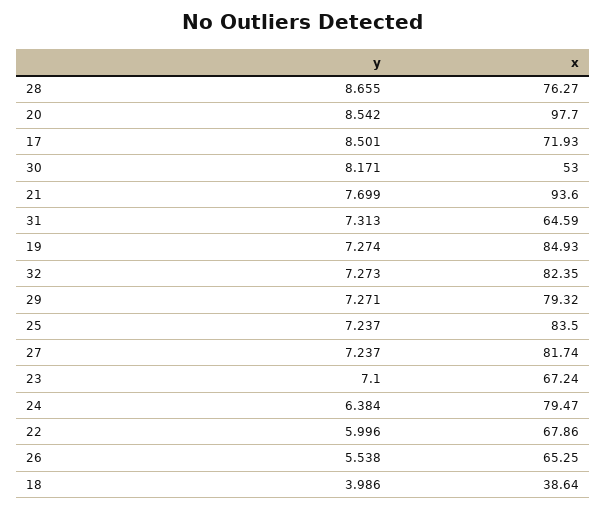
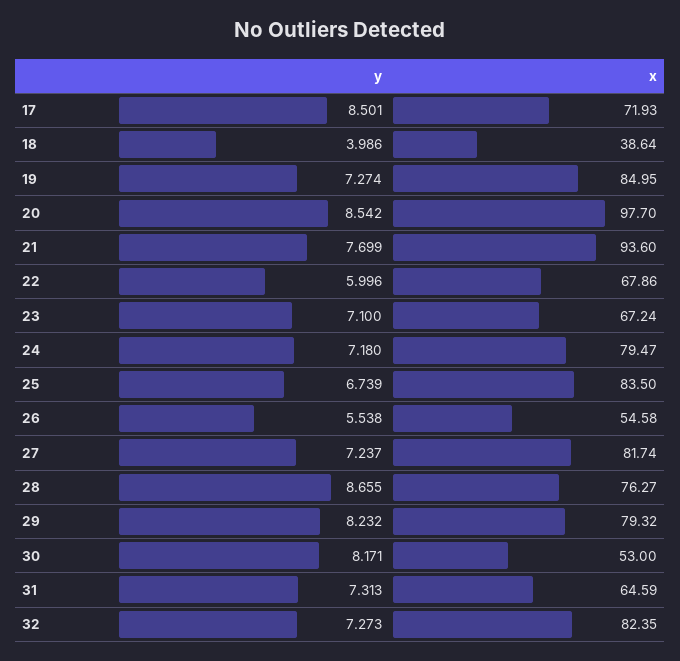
x, 19: 84.93 -> 84.95
y, 29: 7.271 -> 8.232
y, 25: 7.237 -> 6.739
y, 24: 6.384 -> 7.18
x, 26: 65.25 -> 54.58

